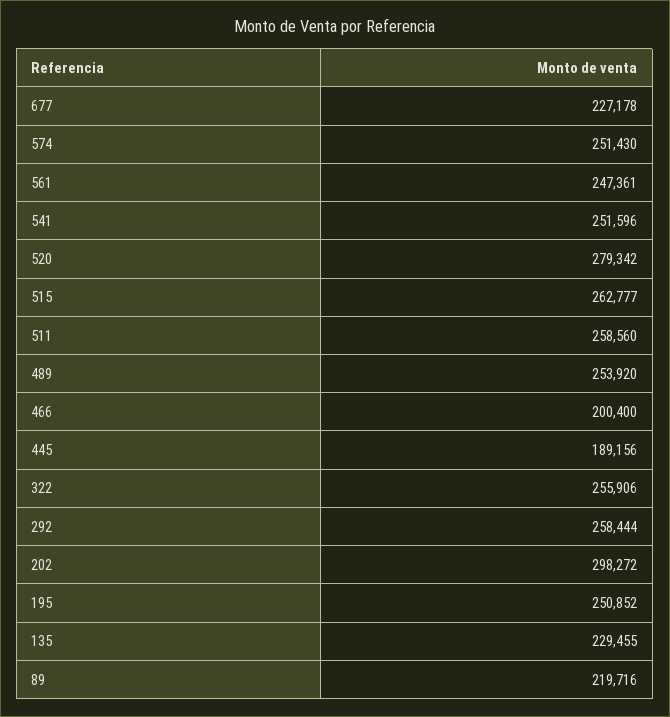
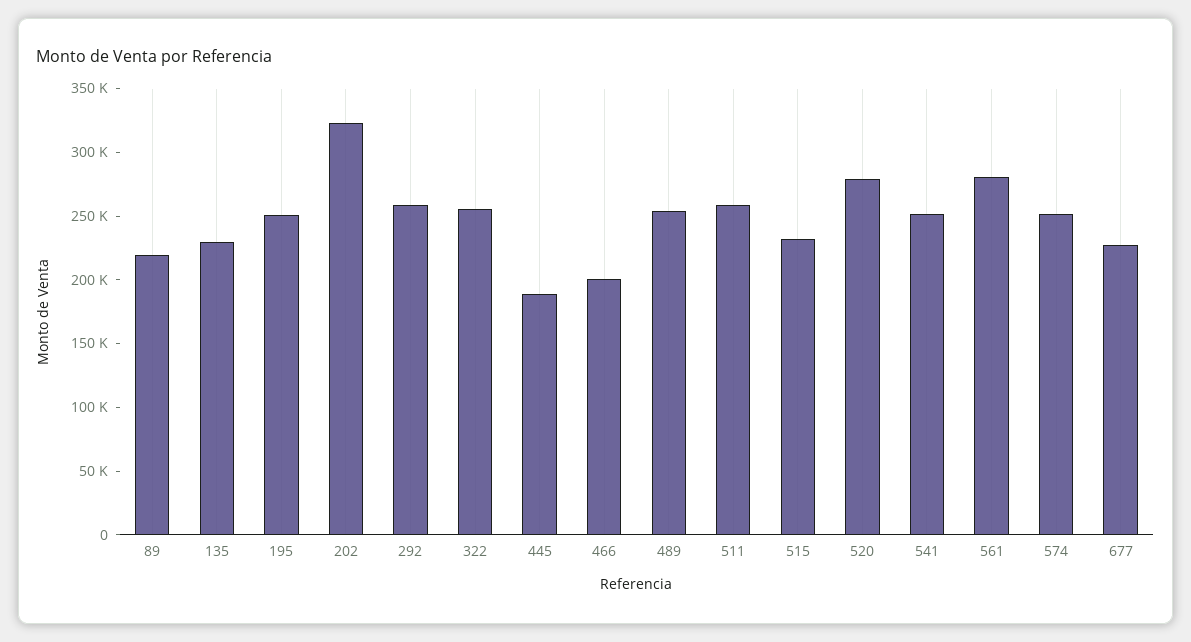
561: 247361 -> 280000
515: 262777 -> 230000
202: 298272 -> 320000

